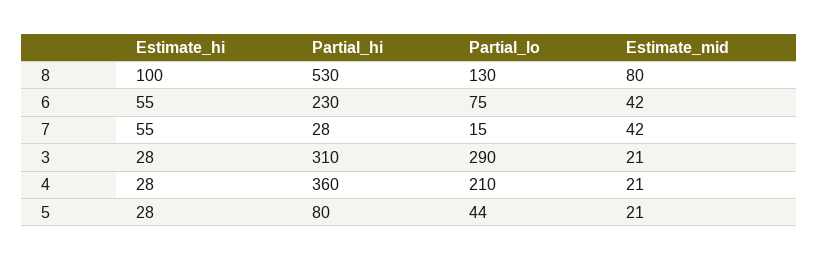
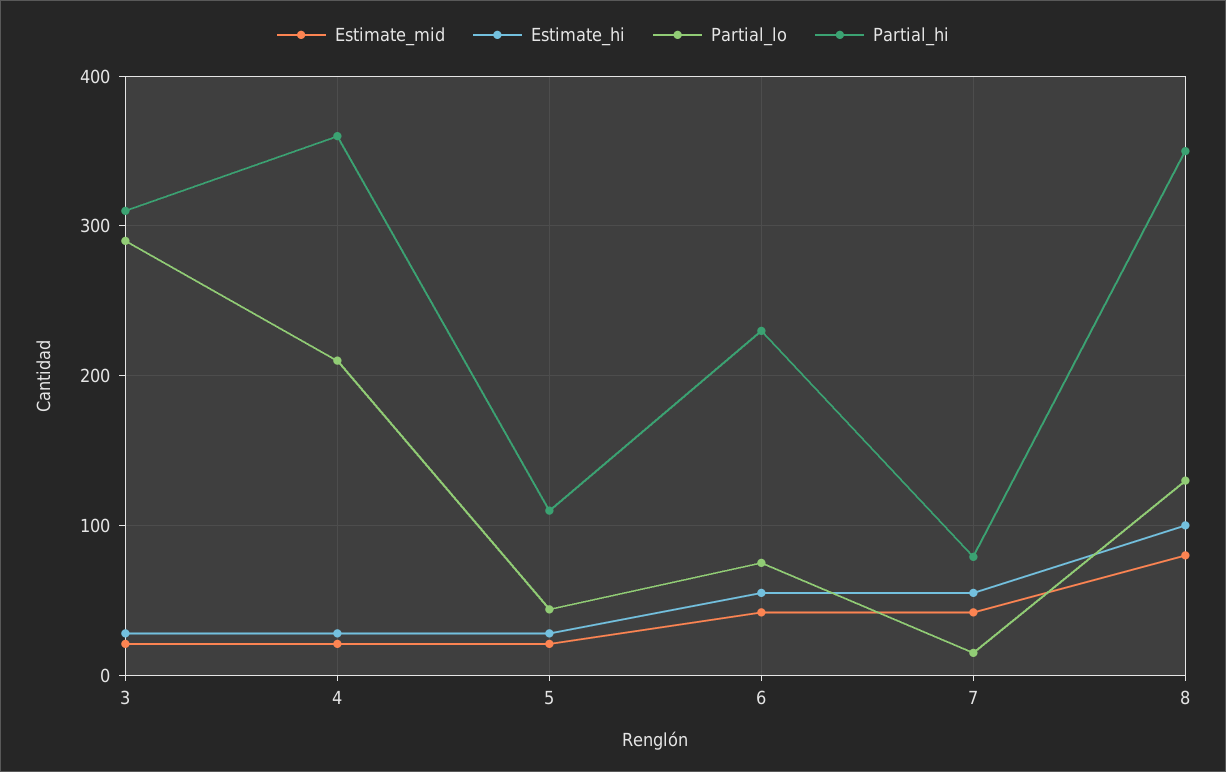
Partial_hi, 8: 530 -> 350
Partial_hi, 7: 28 -> 80
Partial_hi, 5: 80 -> 110

